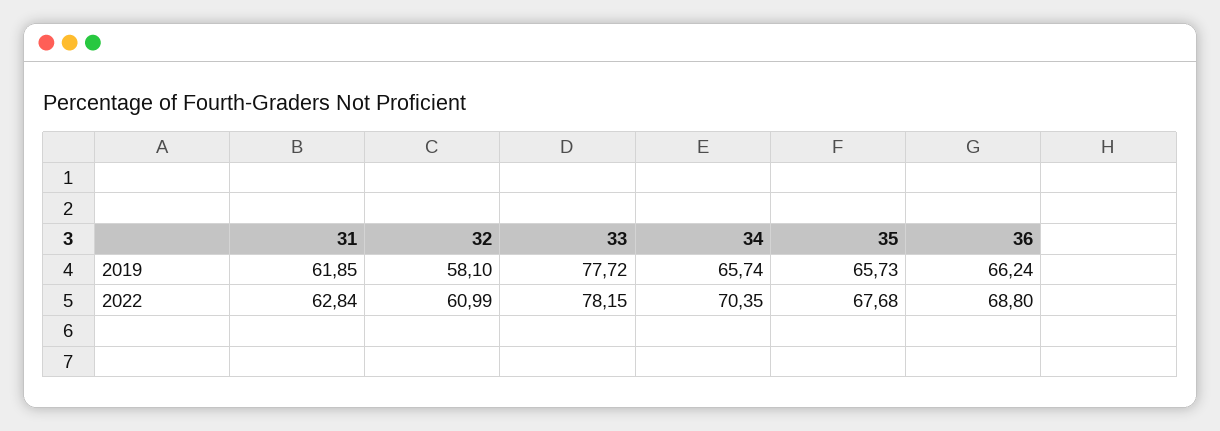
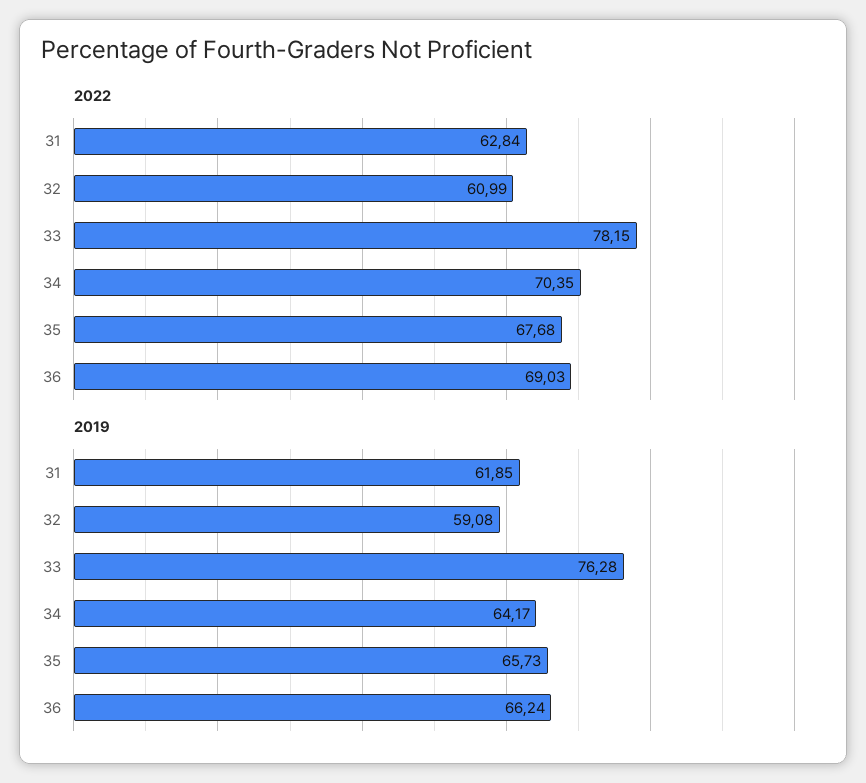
2019, 32: 58.1 -> 59.08
2019, 33: 77.72 -> 76.28
2019, 34: 65.74 -> 64.17
2022, 36: 68.8 -> 69.03

